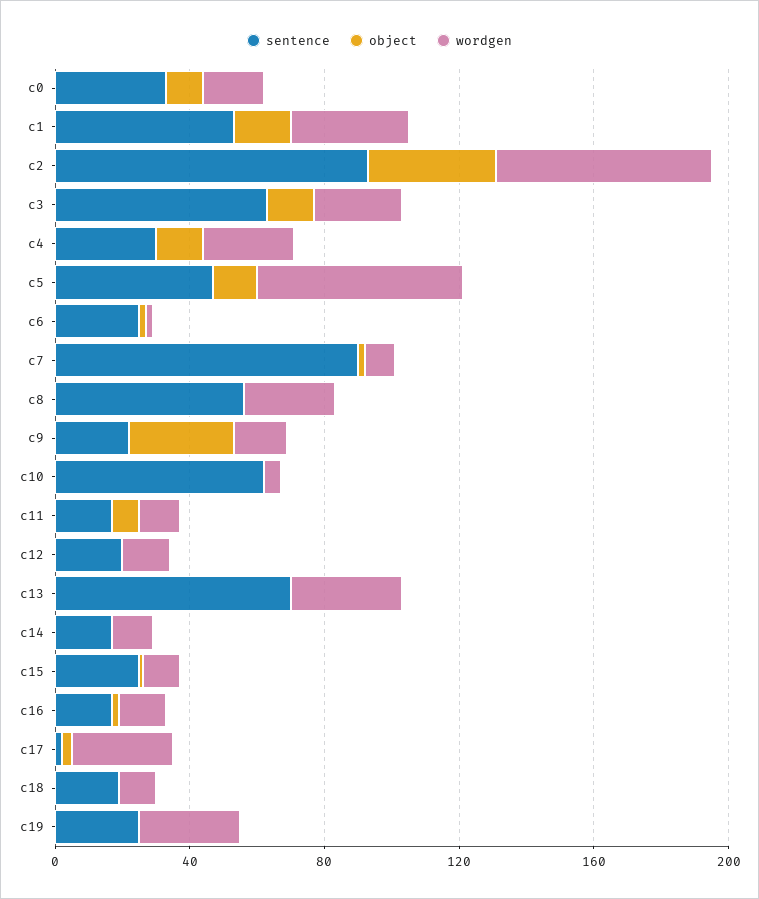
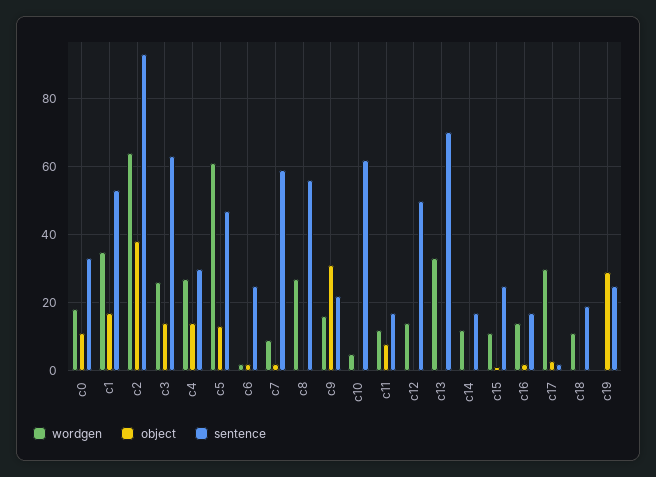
sentence, c7: 90 -> 60
sentence, c12: 20 -> 50
object, c19: 0 -> 30
wordgen, c19: 30 -> 0

